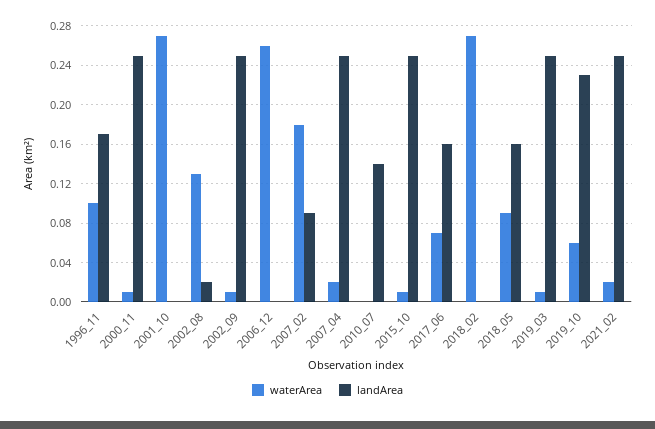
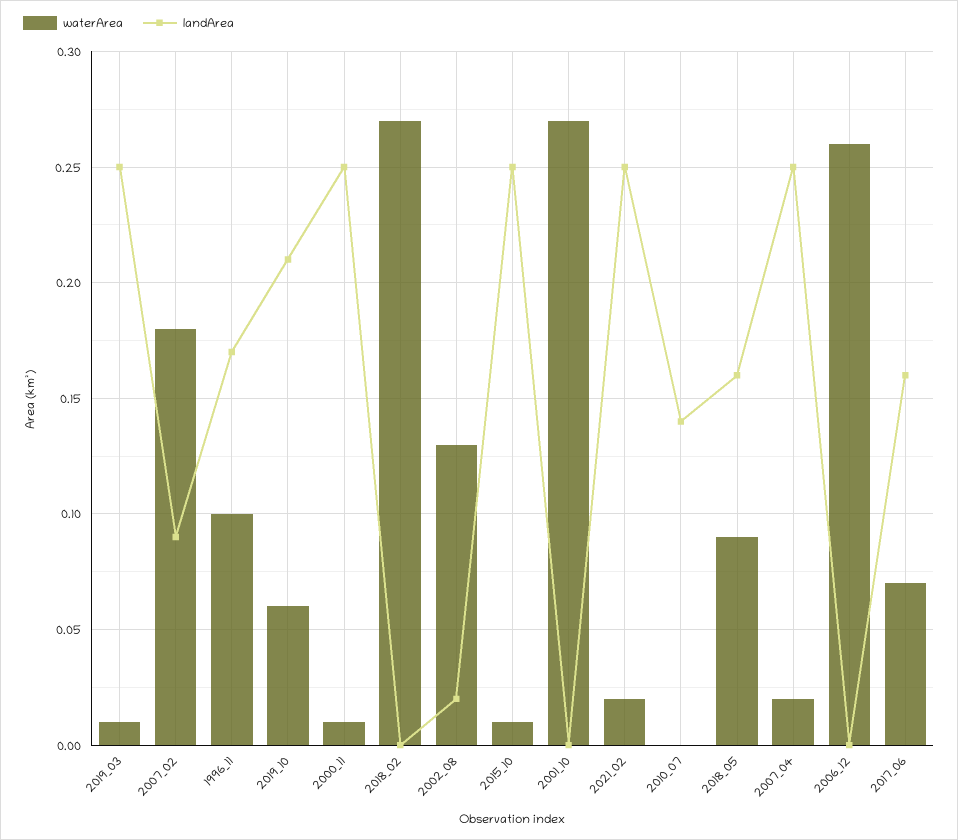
waterArea, 2002_09: 0.01 -> none
landArea, 2002_09: 0.25 -> none
landArea, 2019_10: 0.23 -> 0.21

